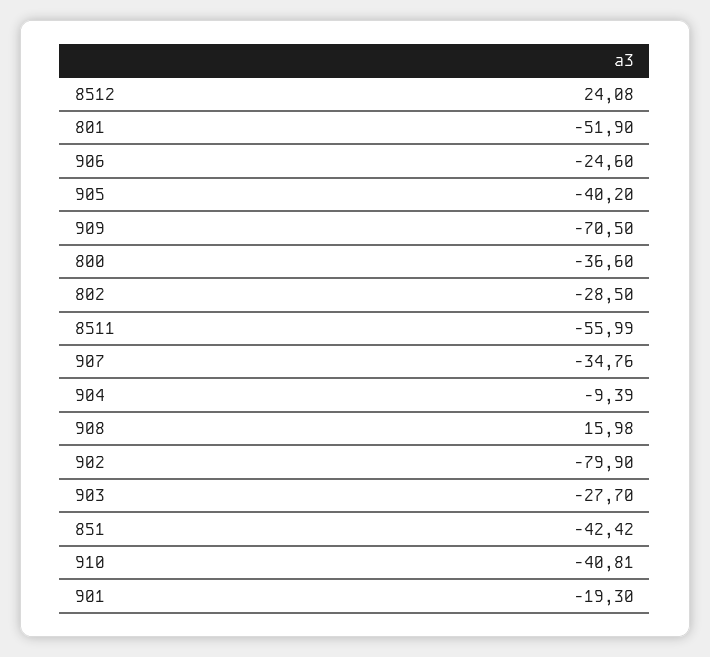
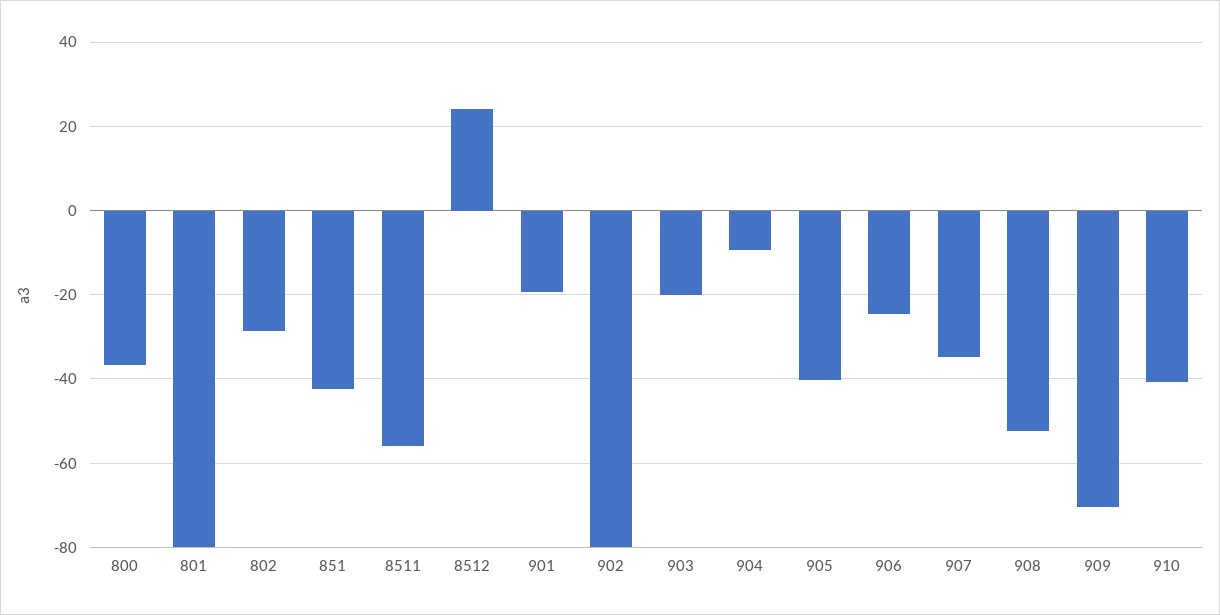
801: -51.9 -> -80
908: 15.98 -> -52
903: -27.7 -> -20

